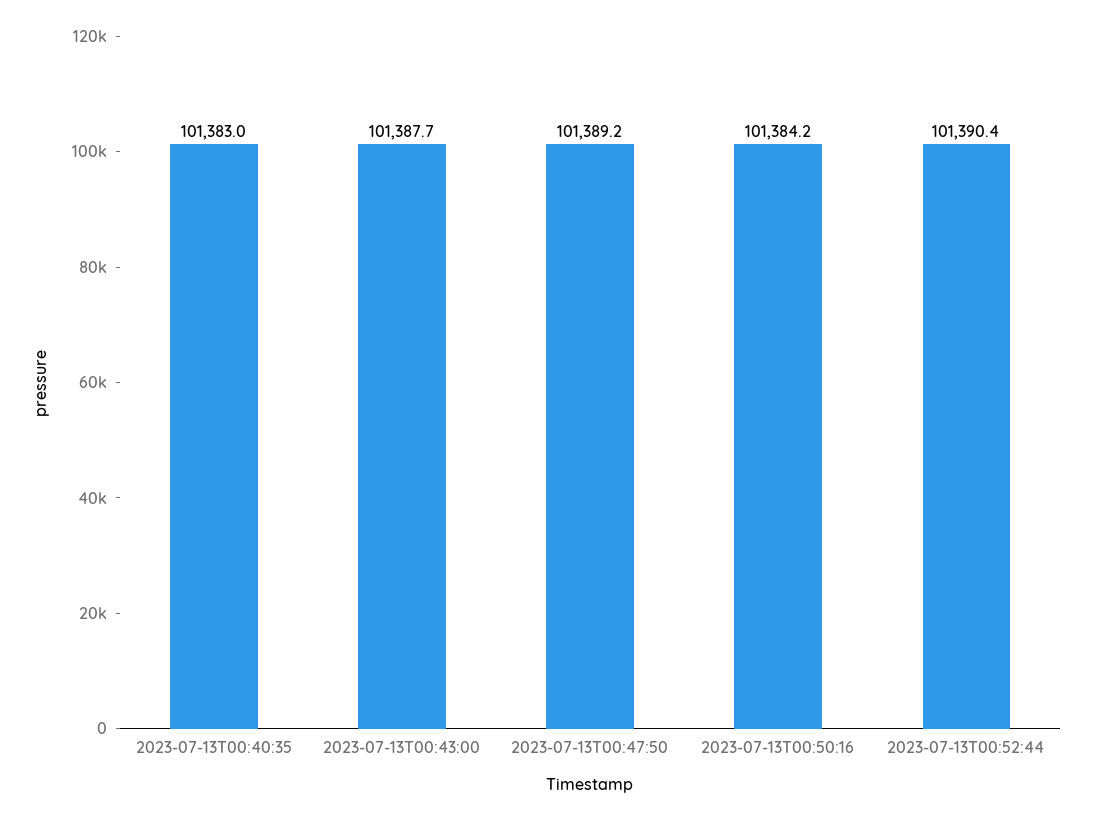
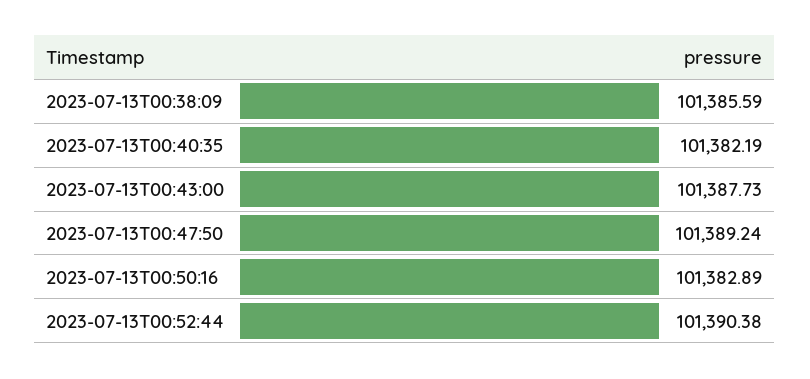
2023-07-13T00:40:35: 101383 -> 101382.19
2023-07-13T00:50:16: 101384.2 -> 101382.89
2023-07-13T00:38:09: none -> 101385.59

